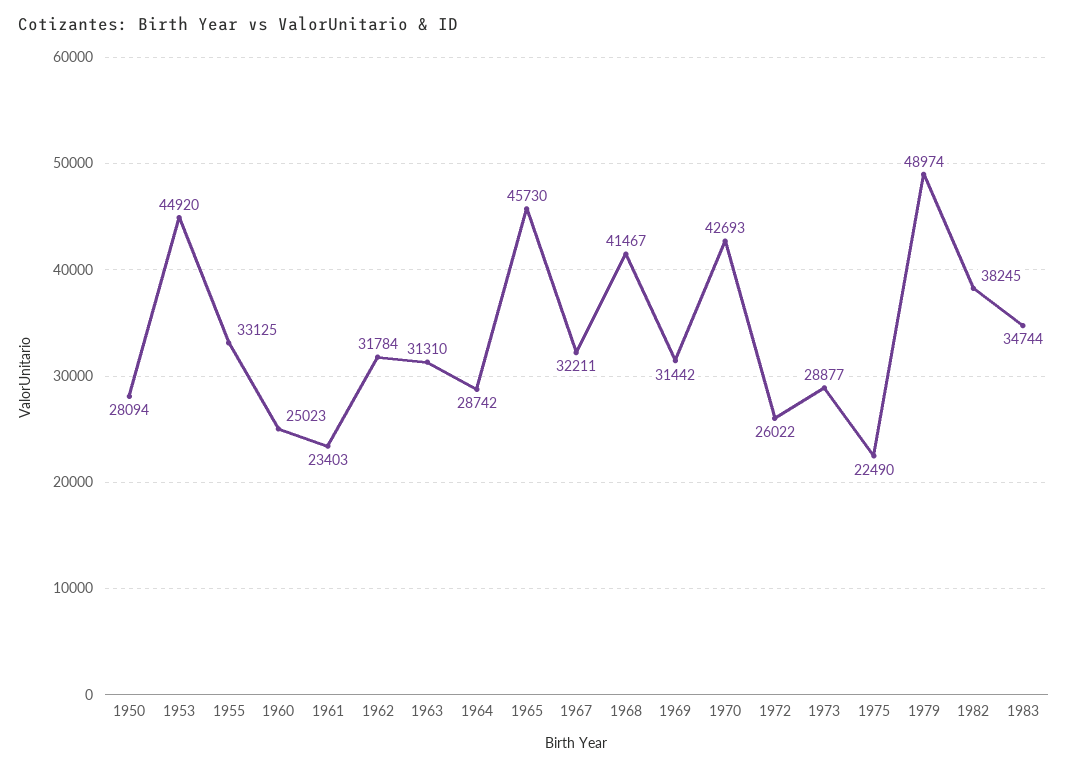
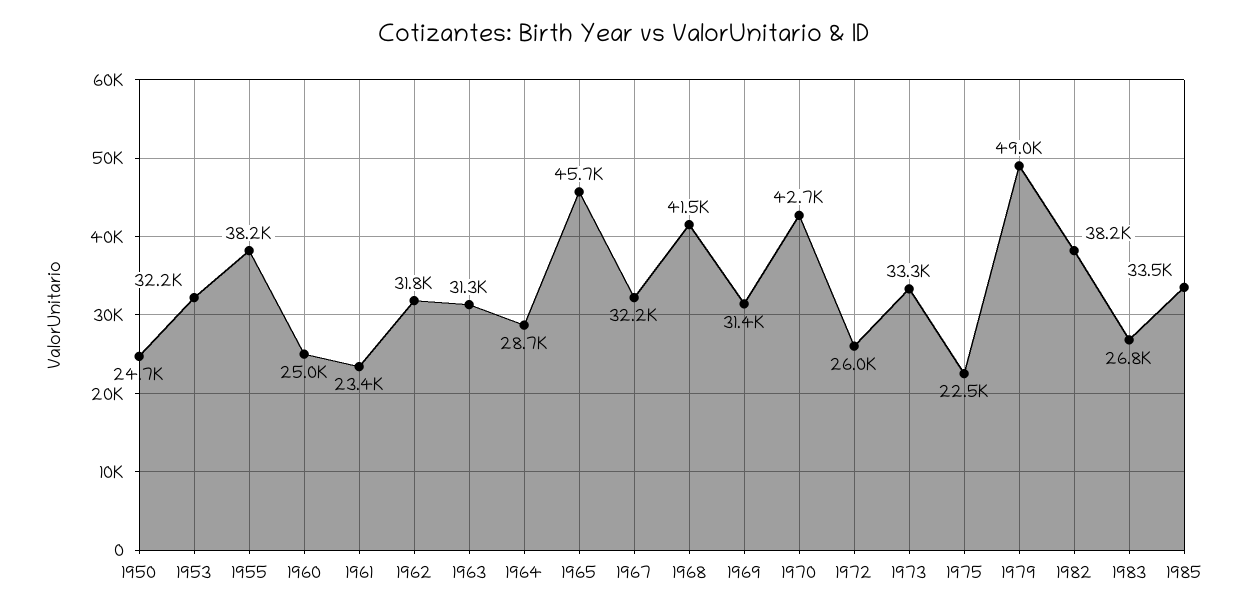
1950: 28094 -> 24700
1953: 44920 -> 32200
1955: 33125 -> 38200
1973: 28877 -> 33300
1983: 34744 -> 26800
1985: none -> 33500

